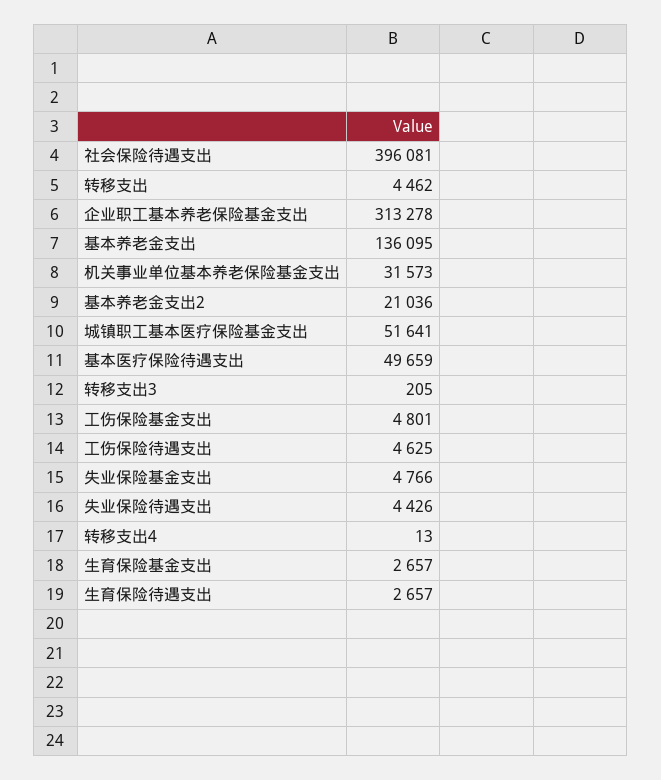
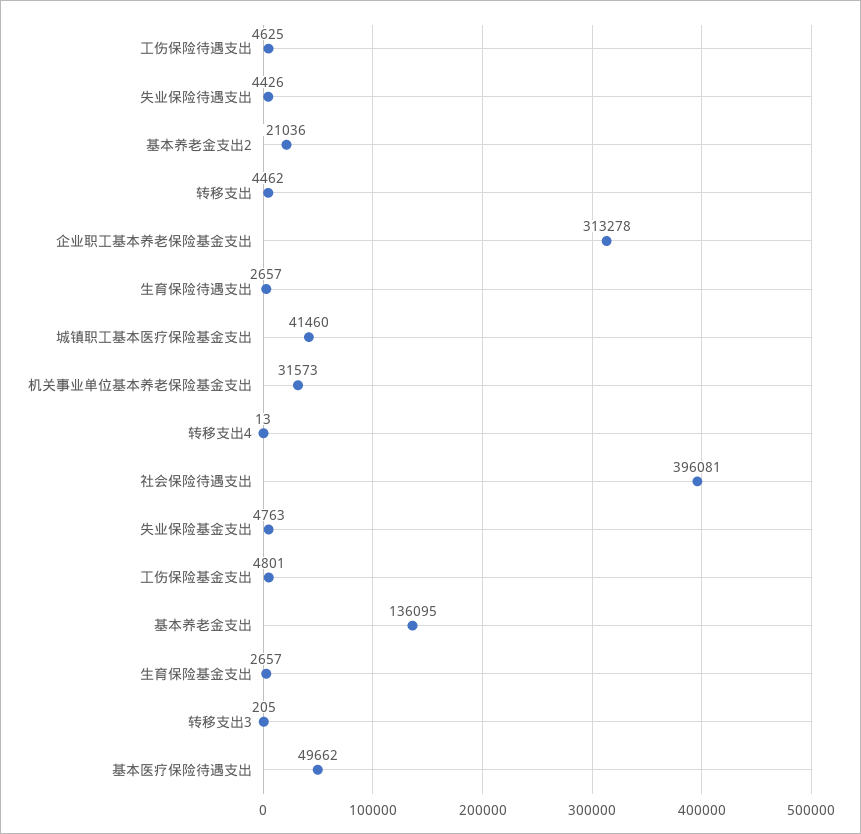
城镇职工基本医疗保险基金支出: 51641 -> 41460
基本医疗保险待遇支出: 49659 -> 49662
失业保险基金支出: 4766 -> 4763

